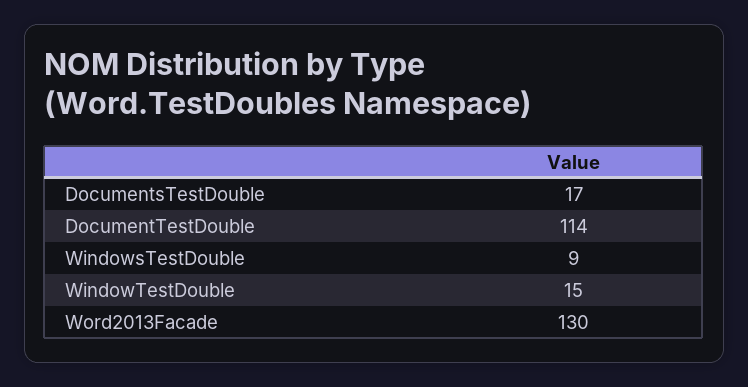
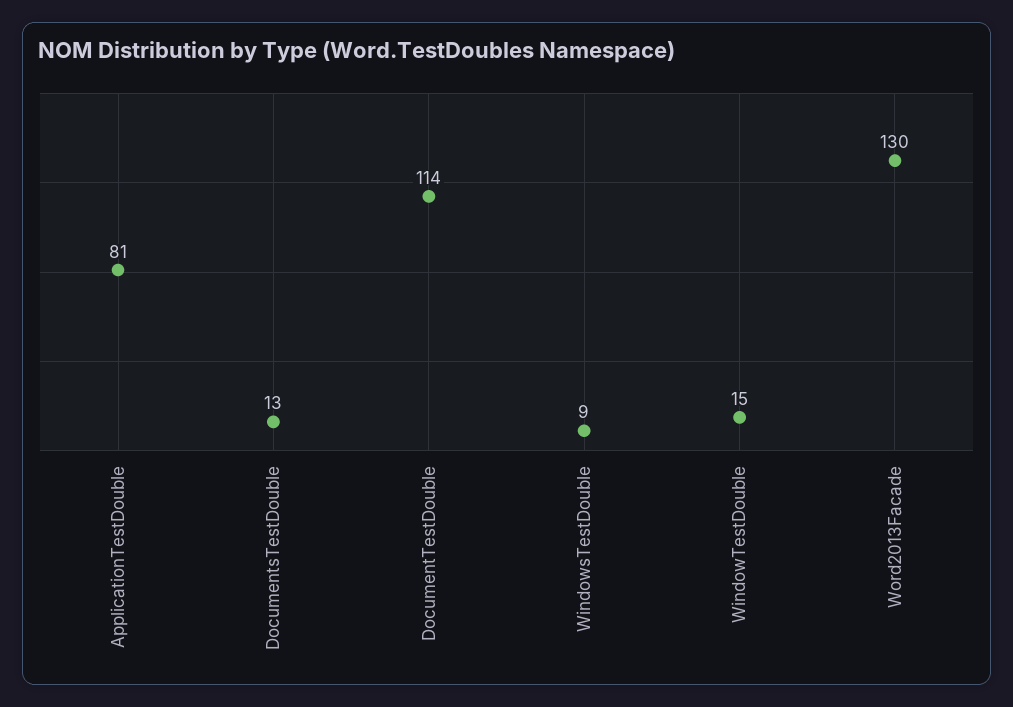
DocumentsTestDouble: 17 -> 13
ApplicationTestDouble: none -> 81

